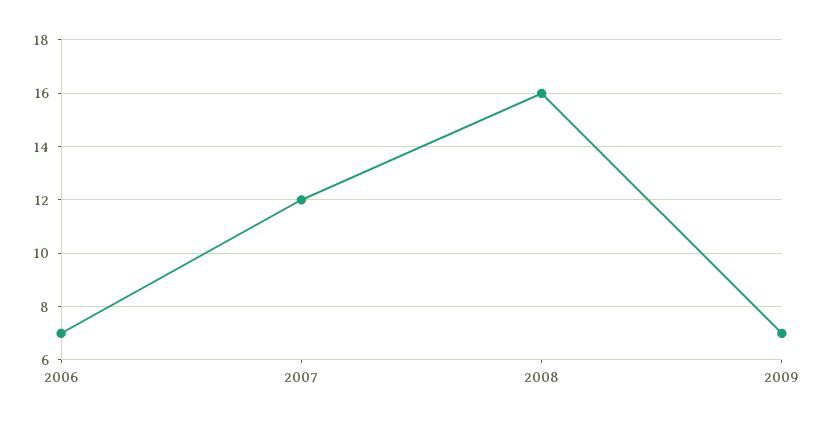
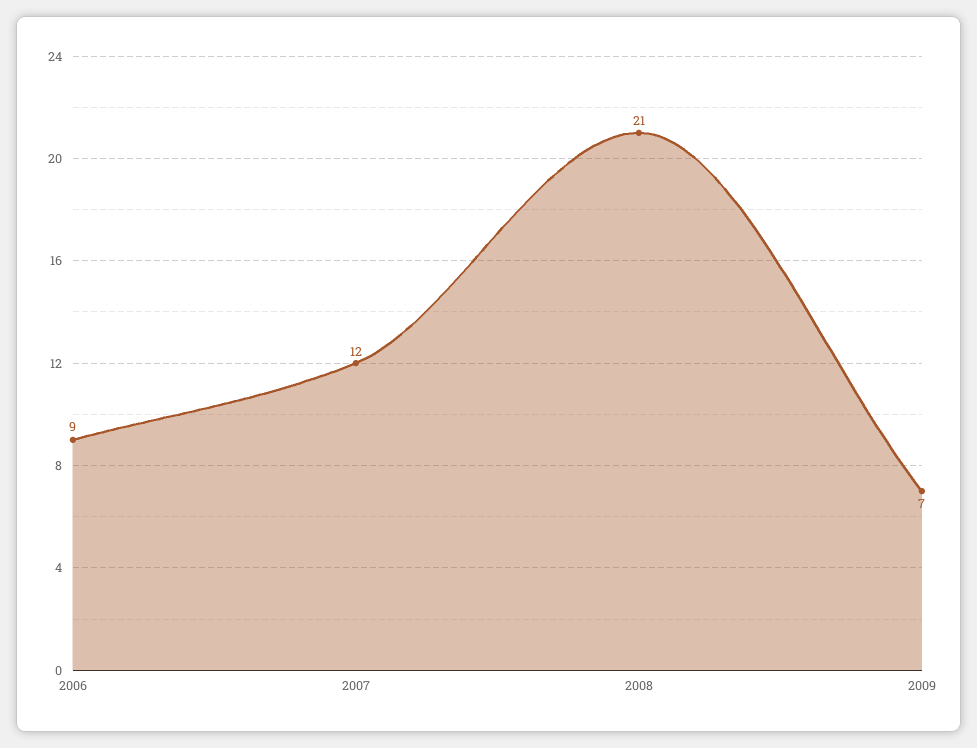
2006: 7 -> 9
2008: 16 -> 21

